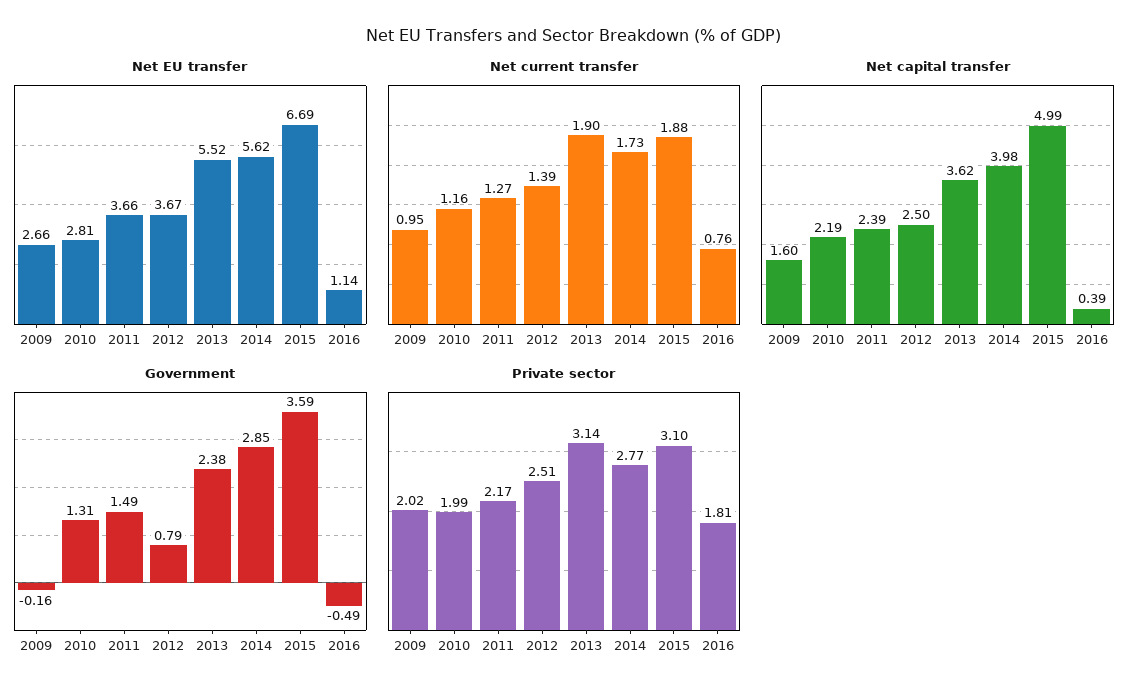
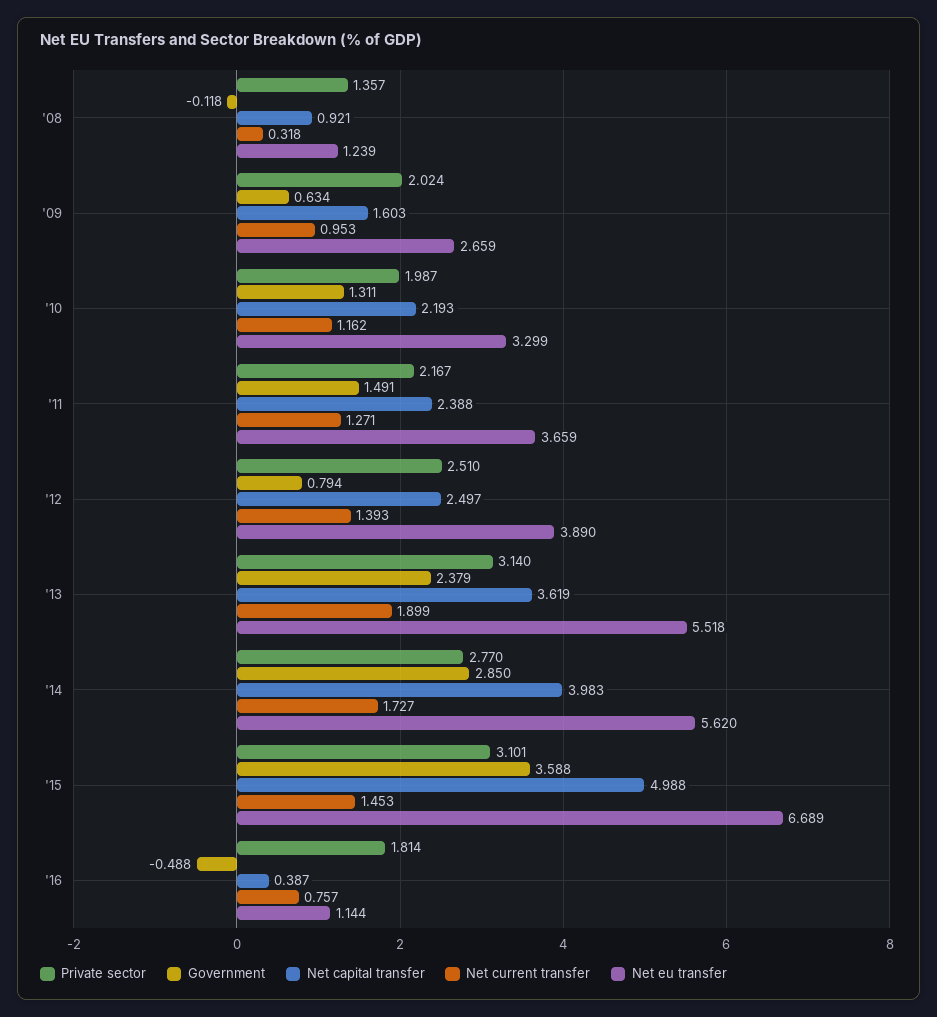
Net EU transfer, 2010: 2.81 -> 3.299
Net EU transfer, 2012: 3.67 -> 3.89
Net current transfer, 2015: 1.88 -> 1.453
Government, 2009: -0.16 -> 0.634
Private sector, '08: none -> 1.357
Government, '08: none -> -0.118
Net capital transfer, '08: none -> 0.921
Net current transfer, '08: none -> 0.318
Net EU transfer, '08: none -> 1.239

